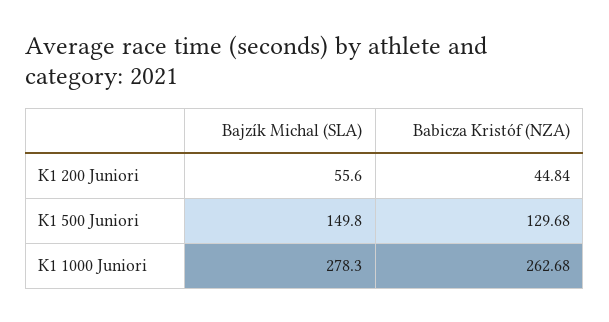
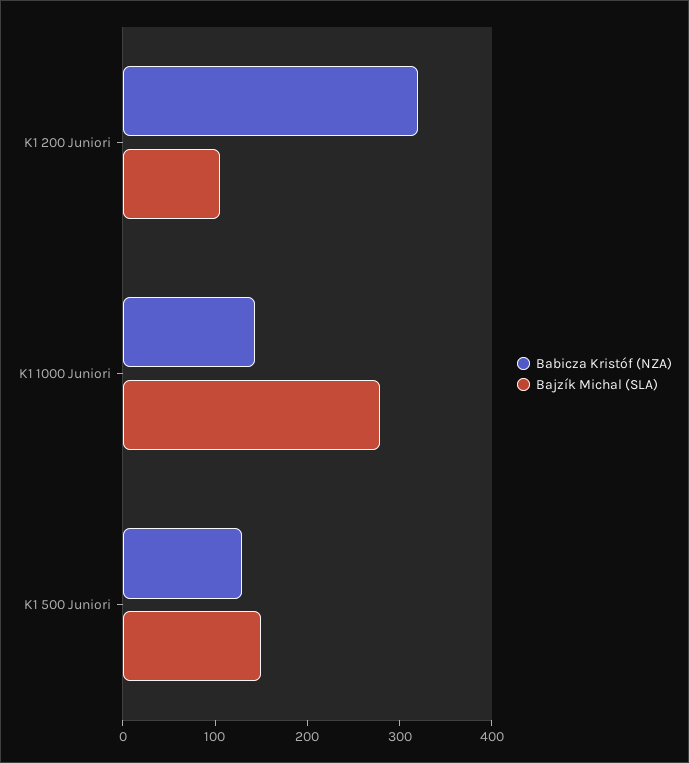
Bajzík Michal (SLA), K1 200 Juniori: 55.6 -> 100
Babicza Kristóf (NZA), K1 200 Juniori: 44.84 -> 320
Babicza Kristóf (NZA), K1 1000 Juniori: 262.68 -> 140

